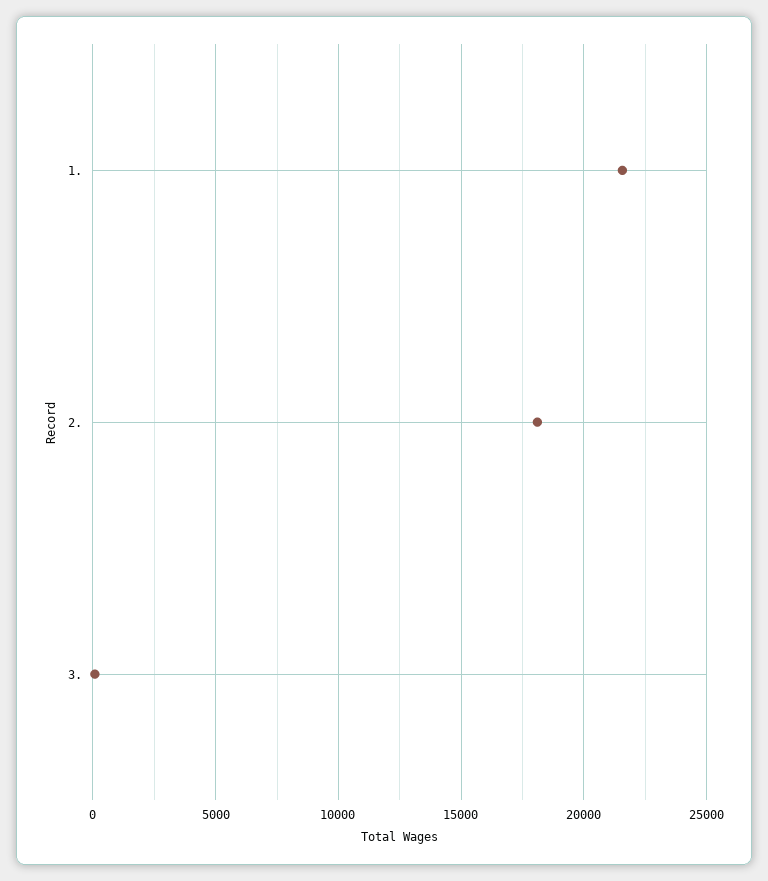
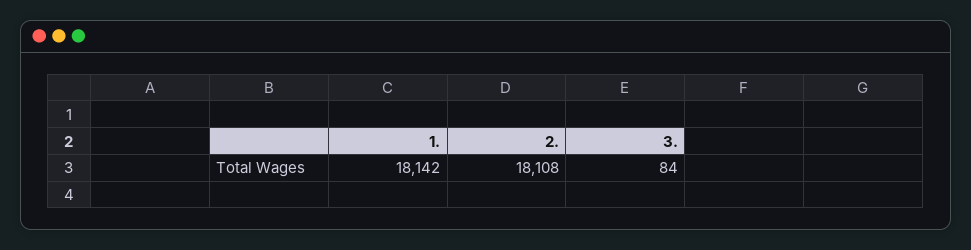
1.: 21500 -> 18142

